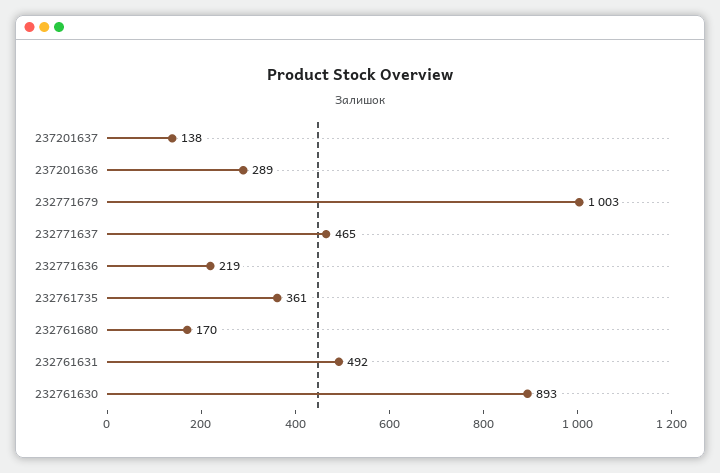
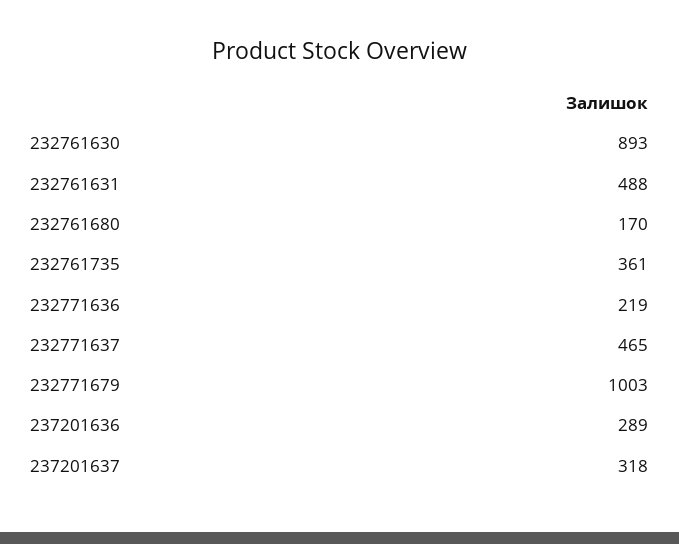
237201637: 138 -> 318
232761631: 492 -> 488

